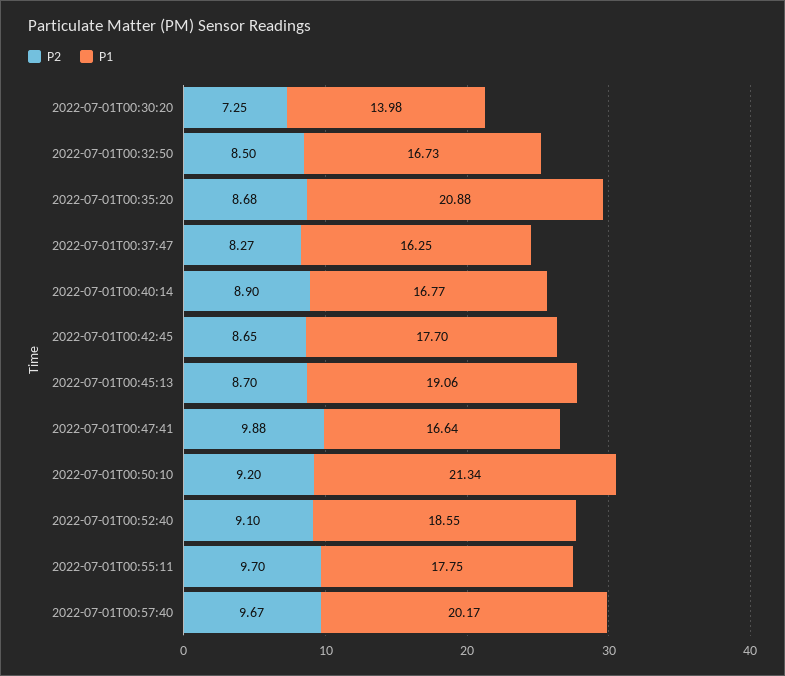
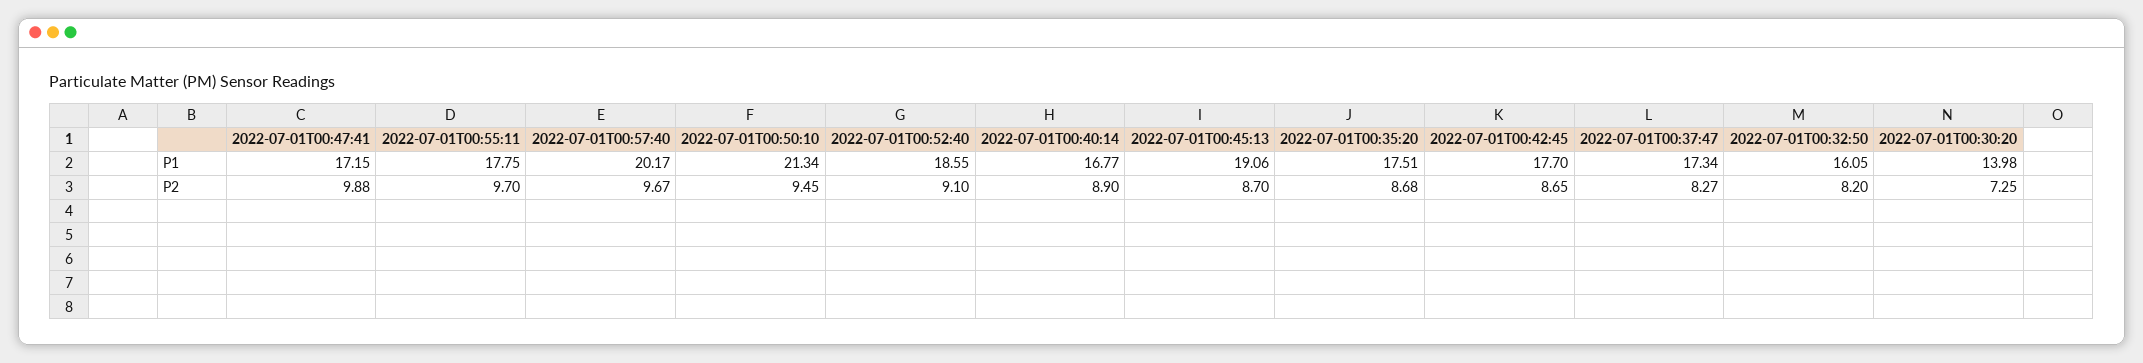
P2, 2022-07-01T00:32:50: 8.5 -> 8.2
P1, 2022-07-01T00:32:50: 16.73 -> 16.05
P1, 2022-07-01T00:35:20: 20.88 -> 17.51
P1, 2022-07-01T00:37:47: 16.25 -> 17.34
P1, 2022-07-01T00:47:41: 16.64 -> 17.15
P2, 2022-07-01T00:50:10: 9.2 -> 9.45

